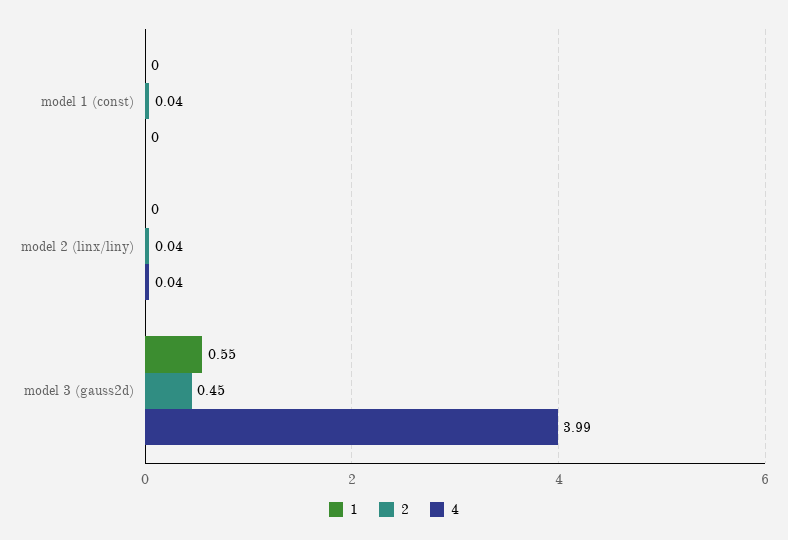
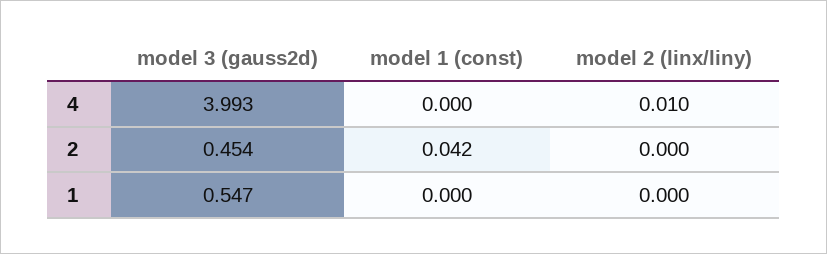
2, model 2 (linx/liny): 0.04 -> 0
4, model 2 (linx/liny): 0.04 -> 0.01

